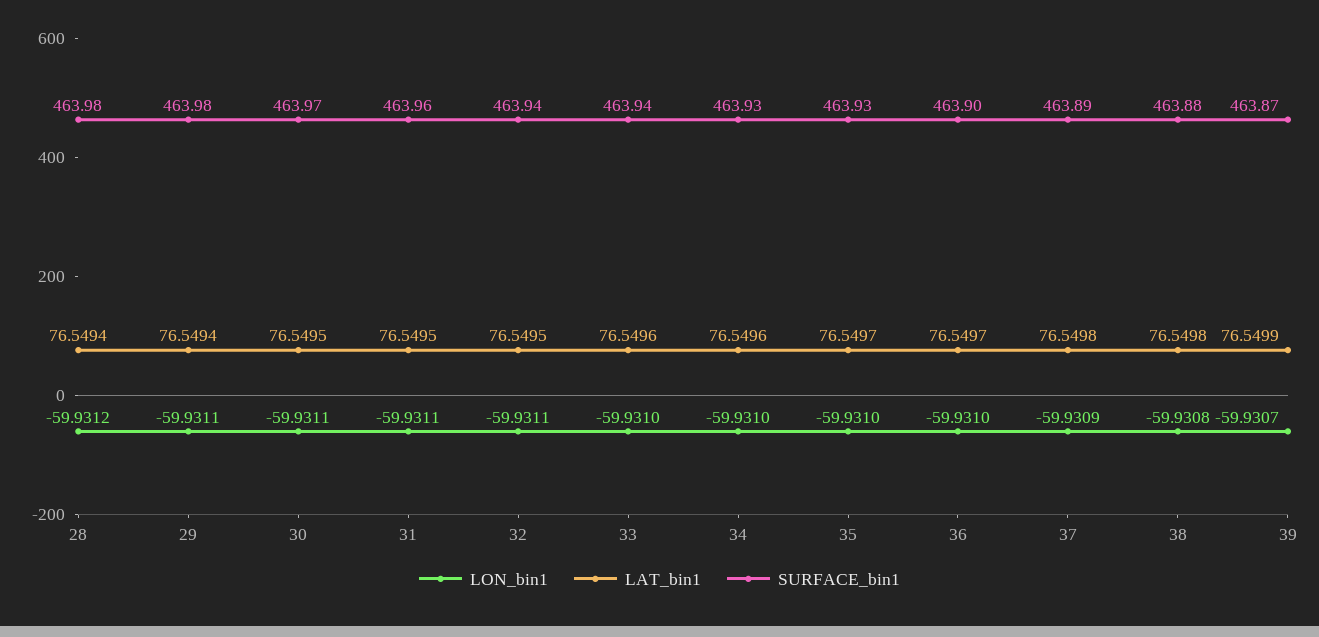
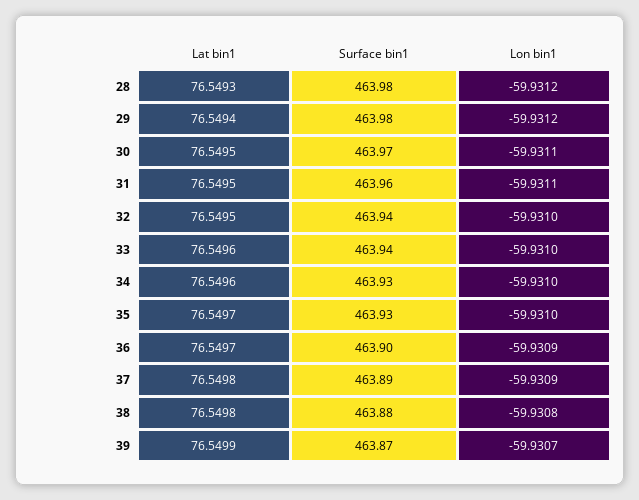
LAT_bin1, 28: 76.5494 -> 76.5493
LON_bin1, 29: -59.9311 -> -59.9312
LON_bin1, 32: -59.9311 -> -59.931
LON_bin1, 36: -59.931 -> -59.9309

